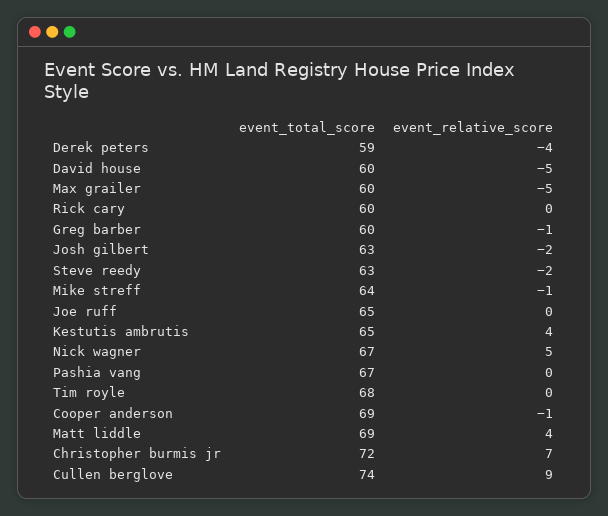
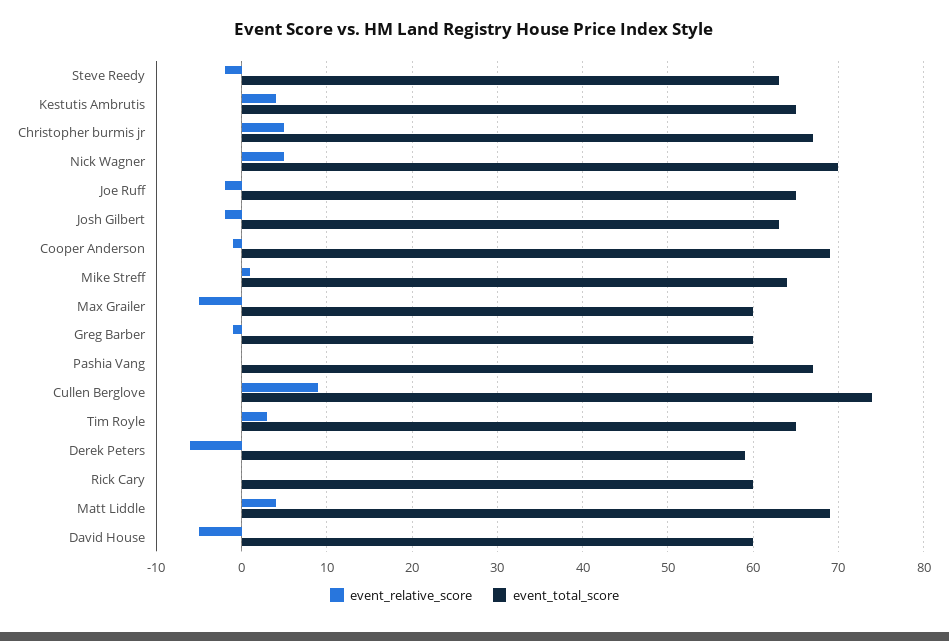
event_relative_score, Derek peters: -4 -> -6
event_relative_score, Mike streff: -1 -> 1
event_relative_score, Joe ruff: 0 -> -2
event_total_score, Nick wagner: 67 -> 70
event_total_score, Tim royle: 68 -> 65
event_relative_score, Tim royle: 0 -> 3
event_total_score, Christopher burmis jr: 72 -> 67
event_relative_score, Christopher burmis jr: 7 -> 5

